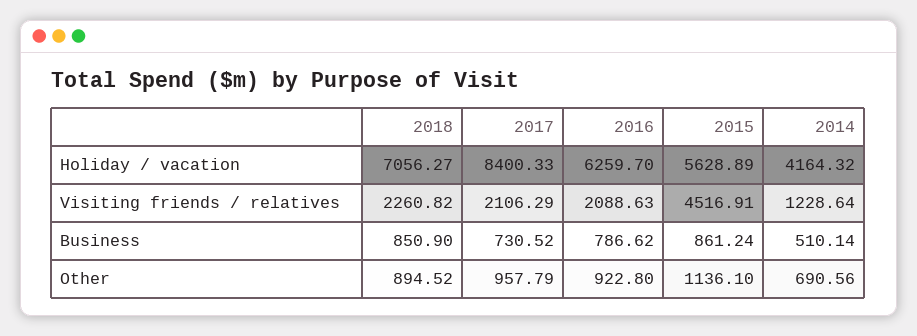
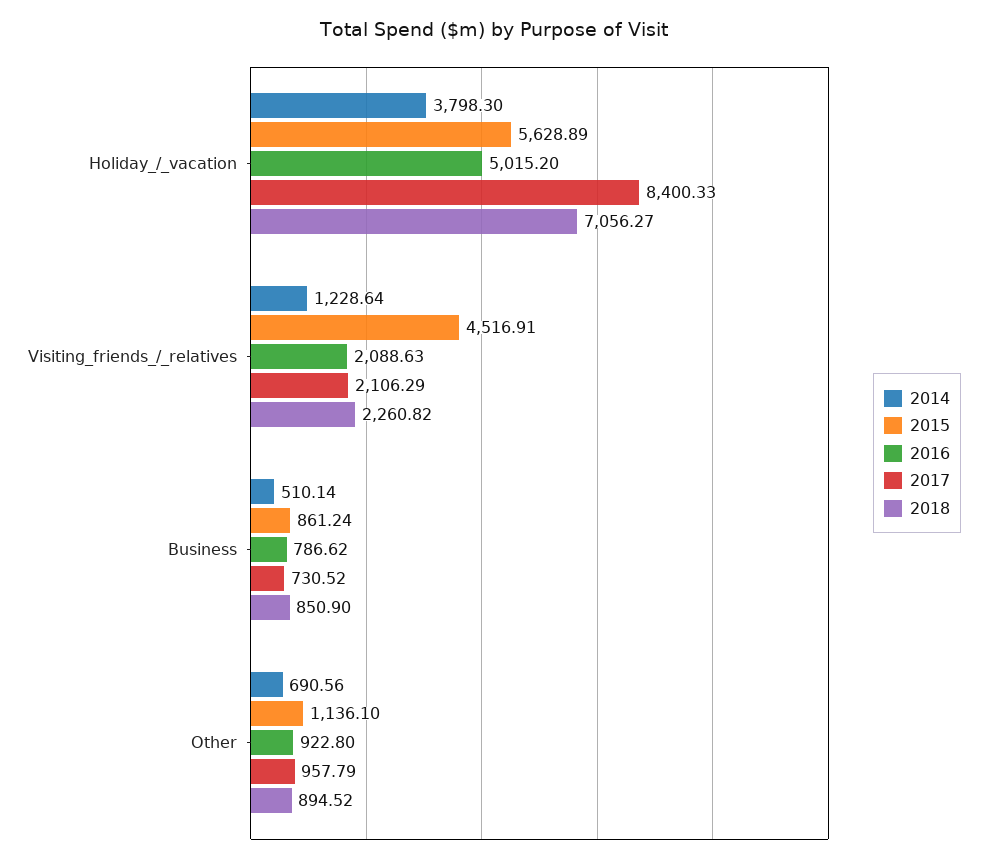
2016, Holiday / vacation: 6259.7 -> 5015.2
2014, Holiday / vacation: 4164.32 -> 3798.3

